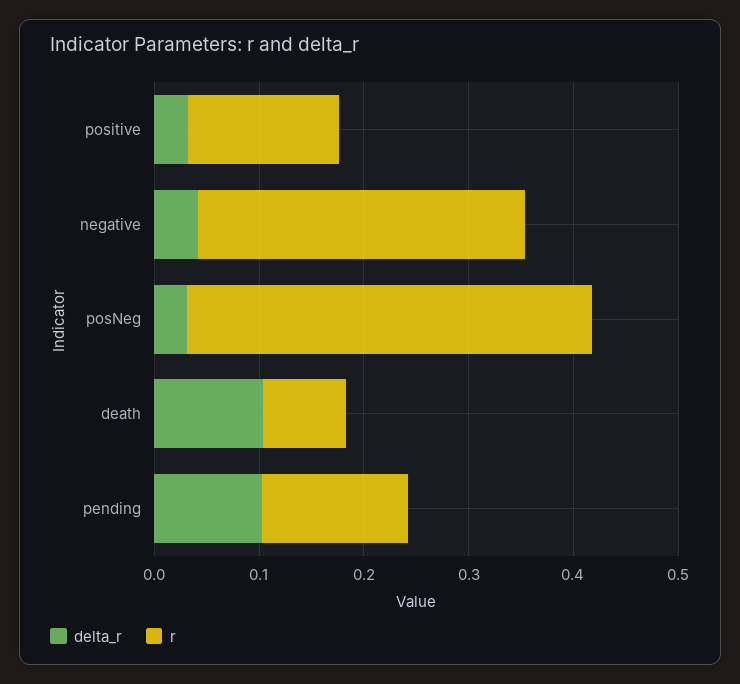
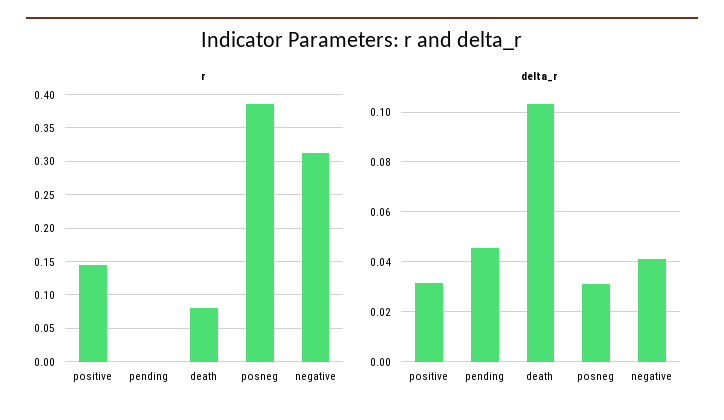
delta_r, pending: 0.1 -> 0.045
r, pending: 0.14 -> 0

